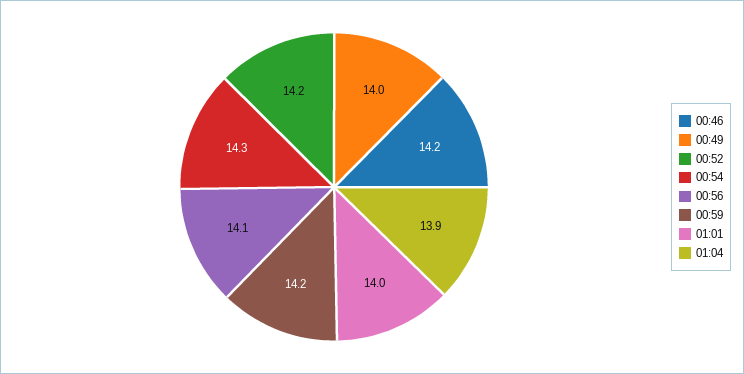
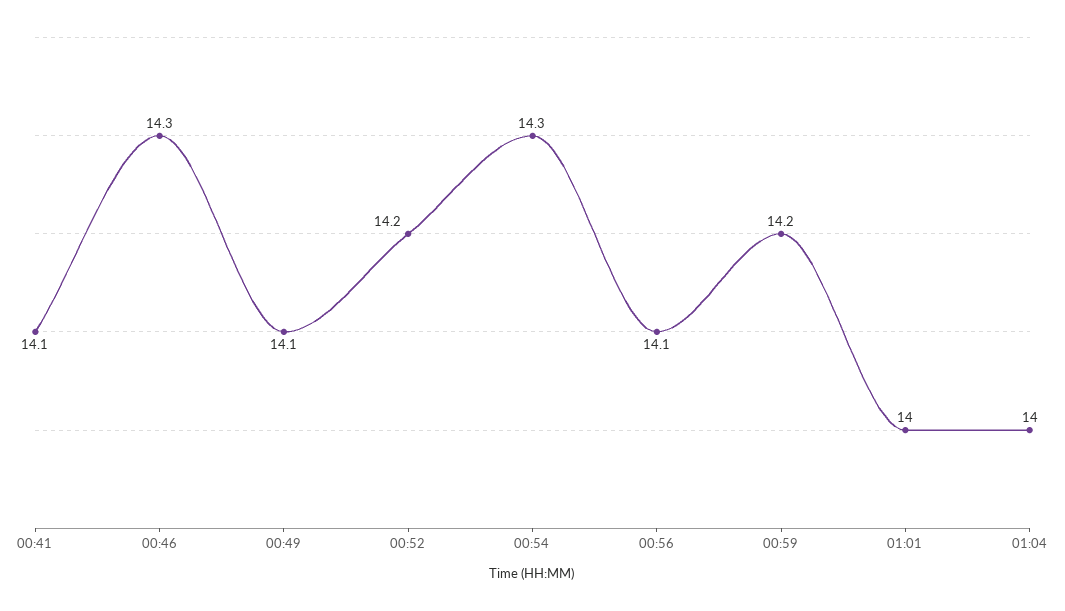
00:46: 14.2 -> 14.3
00:49: 14 -> 14.1
01:04: 13.9 -> 14
00:41: none -> 14.1

